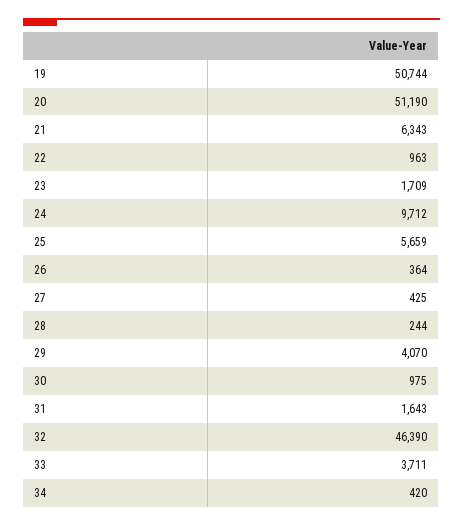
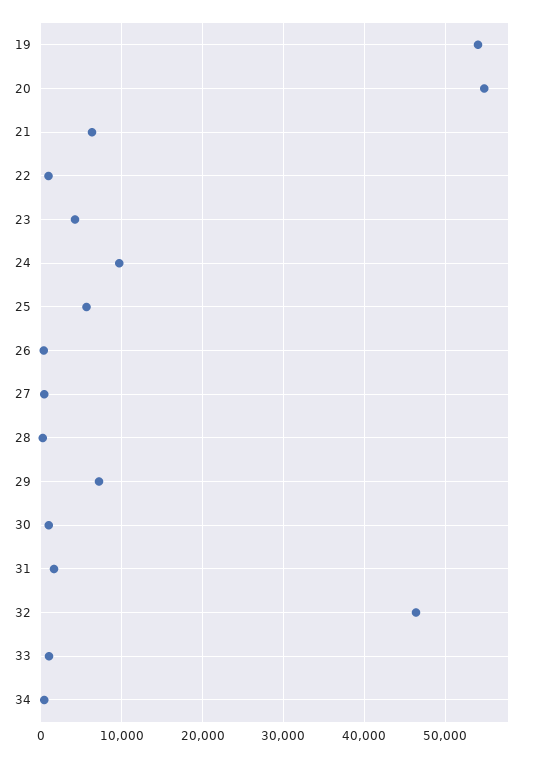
19: 50744 -> 54000
20: 51190 -> 55000
23: 1709 -> 4000
29: 4070 -> 7000
33: 3711 -> 1000

